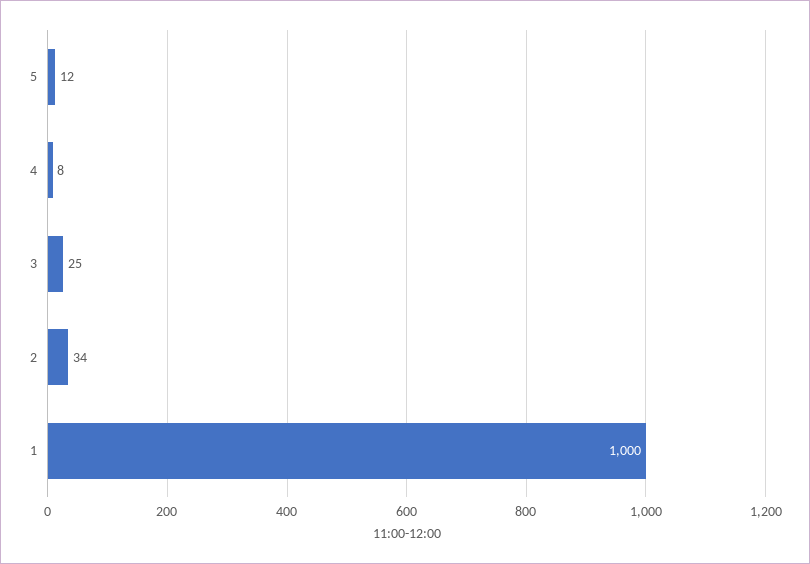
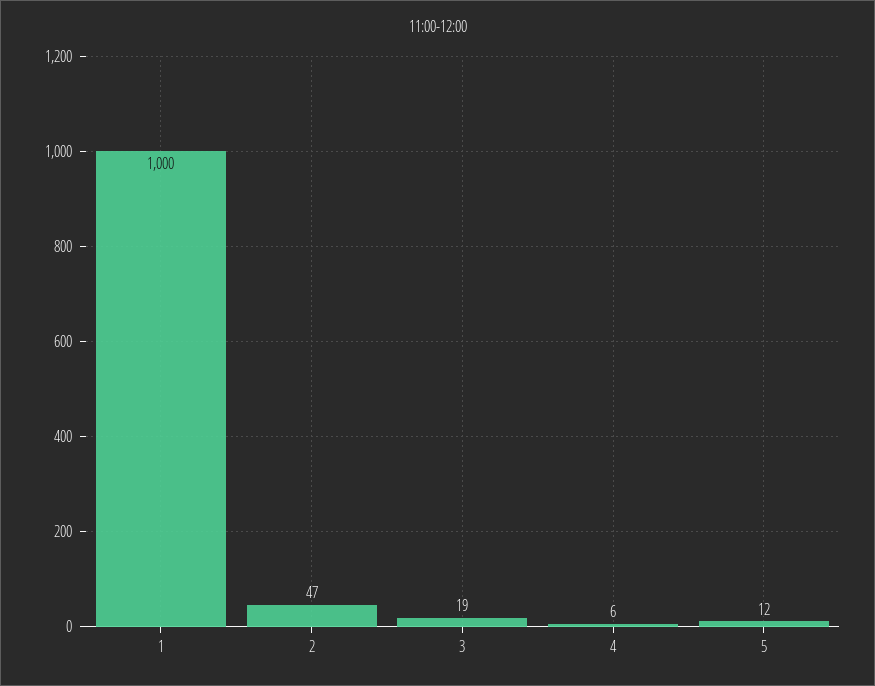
4: 8 -> 6
3: 25 -> 19
2: 34 -> 47

